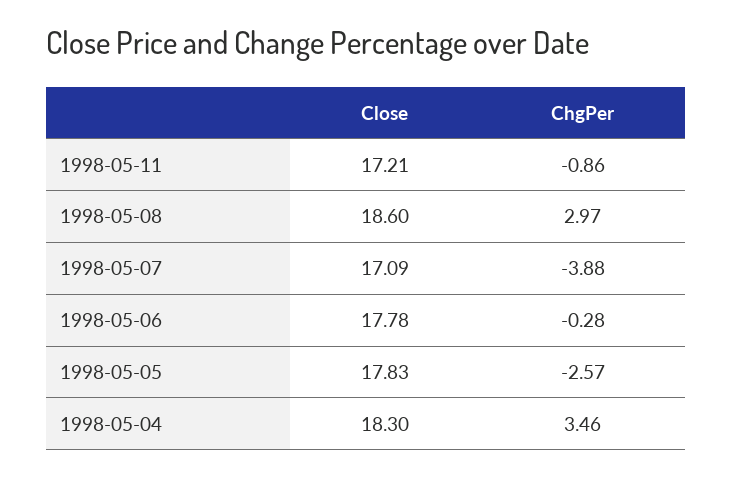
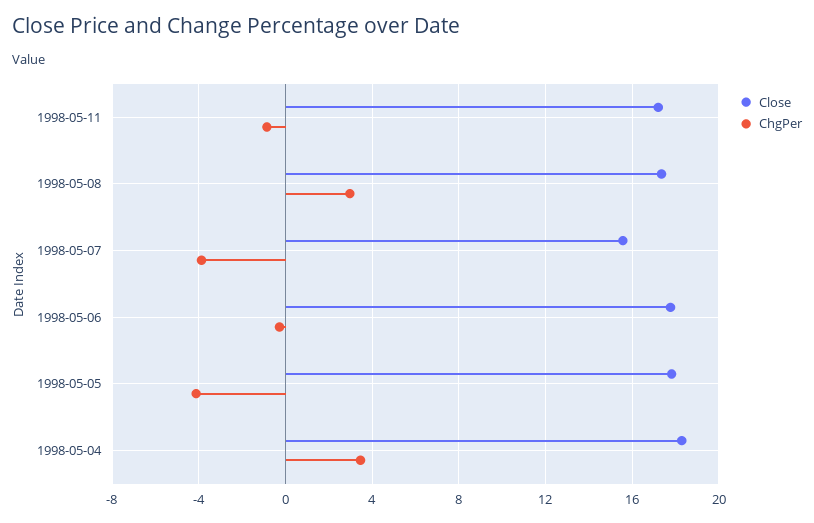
Close, 1998-05-08: 18.6 -> 17.5
Close, 1998-05-07: 17.09 -> 15.5
ChgPer, 1998-05-05: -2.57 -> -4

